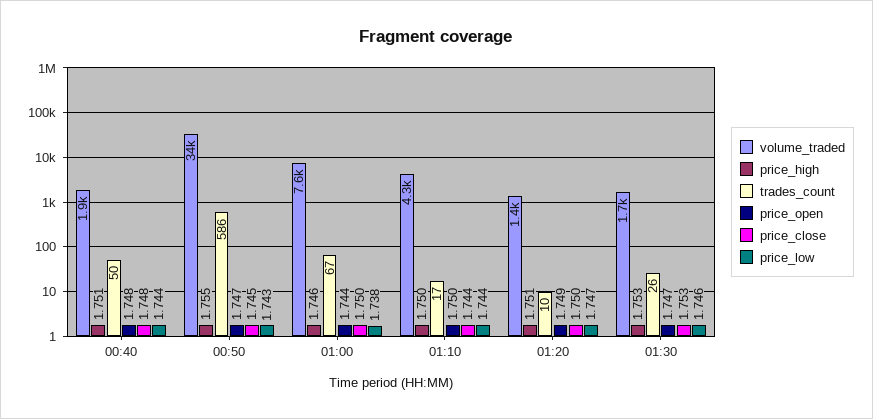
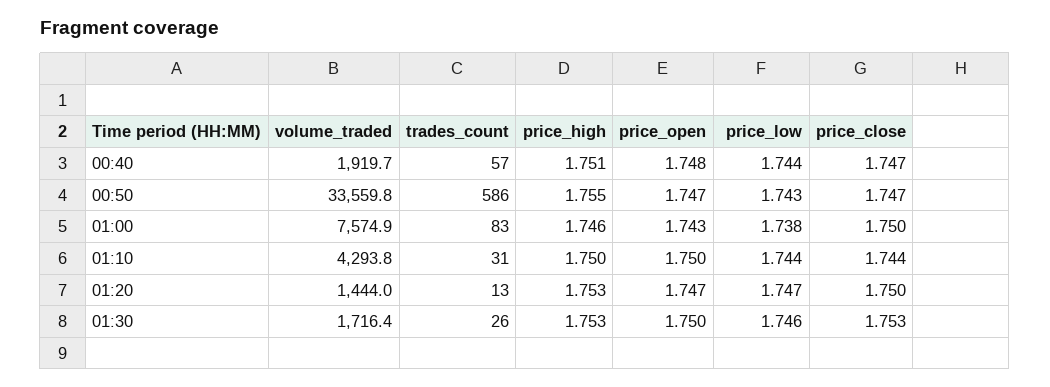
trades_count, 00:40: 50 -> 57
price_close, 00:40: 1.748 -> 1.747
price_close, 00:50: 1.745 -> 1.747
trades_count, 01:00: 67 -> 83
price_open, 01:00: 1.744 -> 1.743
trades_count, 01:10: 17 -> 31
price_high, 01:20: 1.751 -> 1.753
trades_count, 01:20: 10 -> 13
price_open, 01:20: 1.749 -> 1.747
price_open, 01:30: 1.747 -> 1.75

